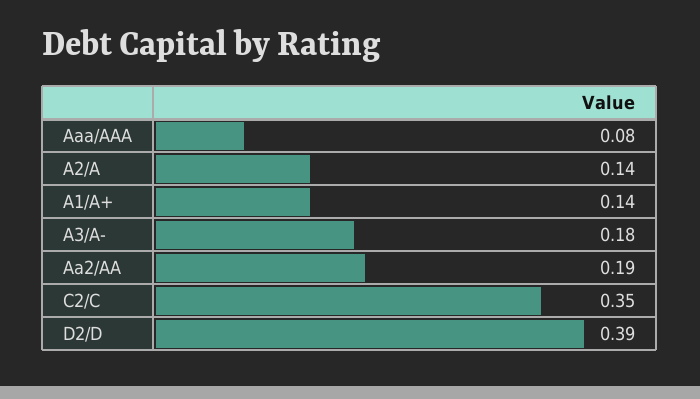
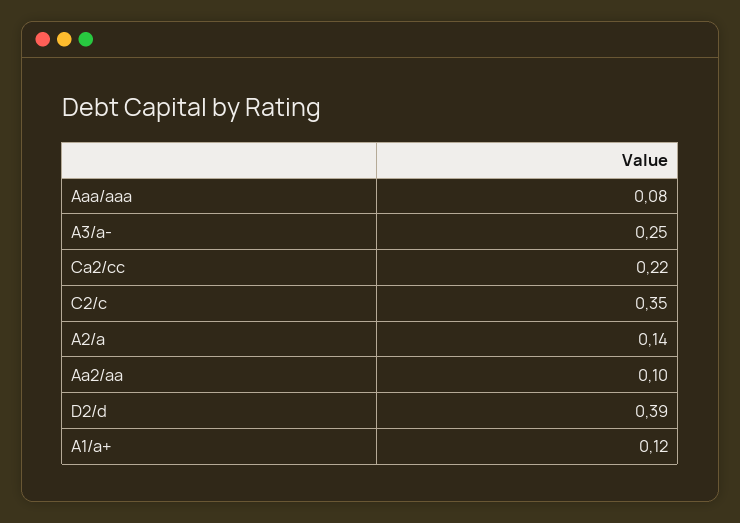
A1/A+: 0.14 -> 0.12
A3/A-: 0.18 -> 0.25
Aa2/AA: 0.19 -> 0.1
Ca2/cc: none -> 0.22

